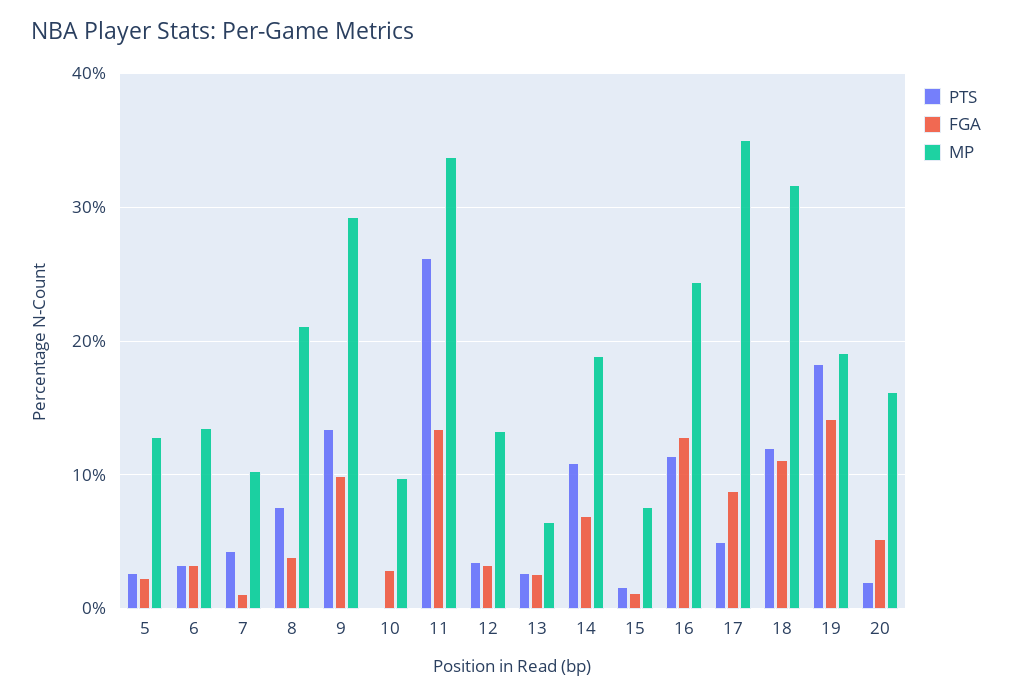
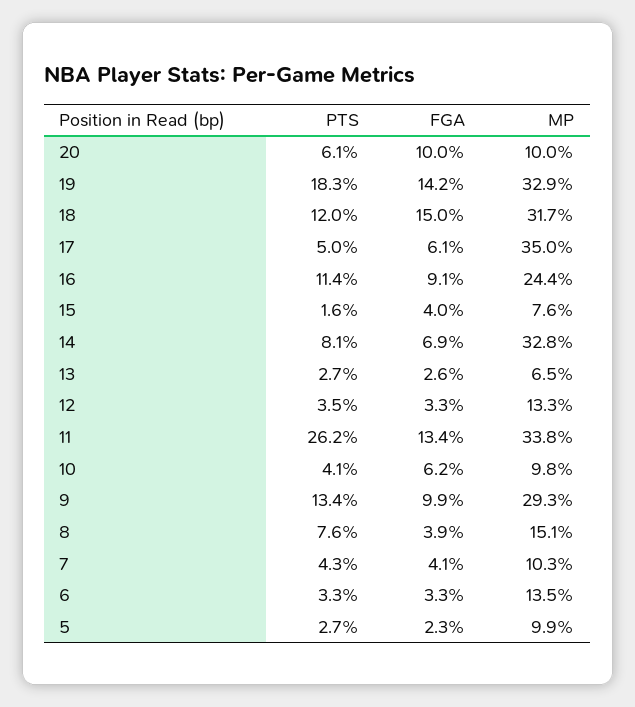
MP, 5: 13 -> 9.9
FGA, 7: 1 -> 4.1
MP, 8: 21 -> 15.1
PTS, 10: 0 -> 4.1
FGA, 10: 3 -> 6.2
PTS, 14: 11 -> 8.1
MP, 14: 19 -> 32.8
FGA, 15: 1 -> 4
FGA, 16: 13 -> 9.1
FGA, 17: 9 -> 6.1
FGA, 18: 11 -> 15
MP, 19: 19 -> 32.9
PTS, 20: 2 -> 6.1
FGA, 20: 5 -> 10
MP, 20: 16 -> 10

